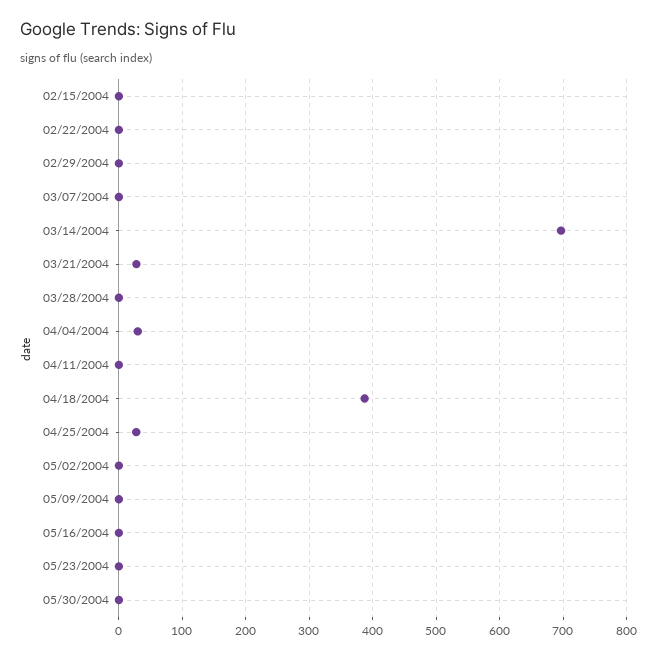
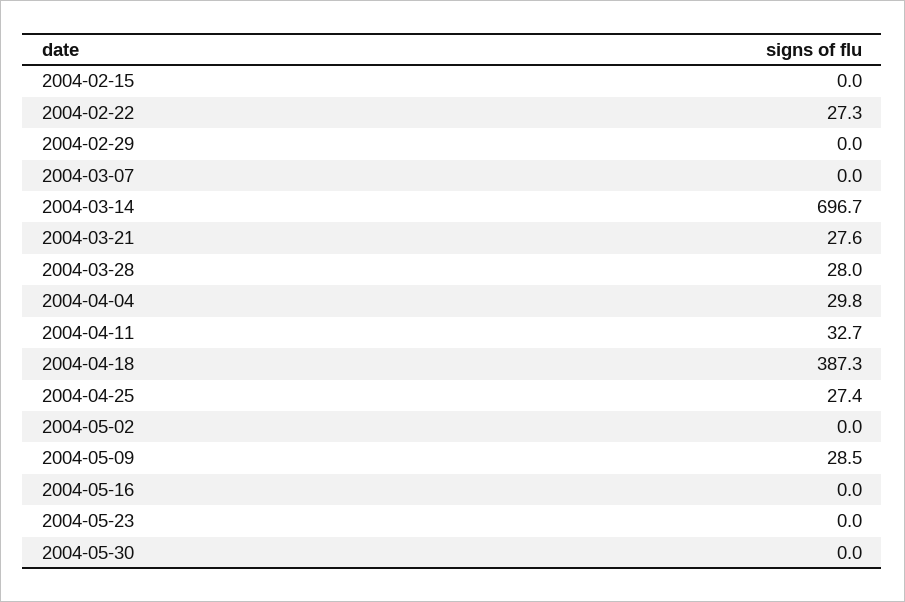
02/22/2004: 0 -> 27.3
03/28/2004: 0 -> 28
04/11/2004: 0 -> 32.7
05/09/2004: 0 -> 28.5

